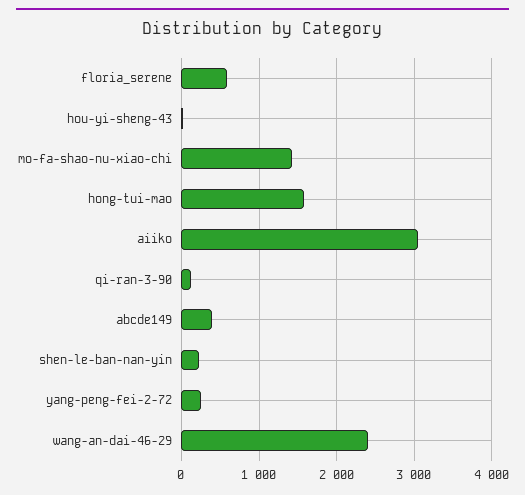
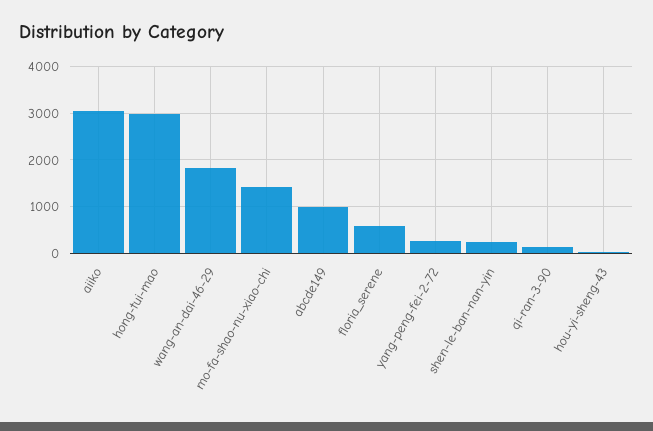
hong-tui-mao: 1600 -> 3000
abcde149: 400 -> 1000
wang-an-dai-46-29: 2400 -> 1800

